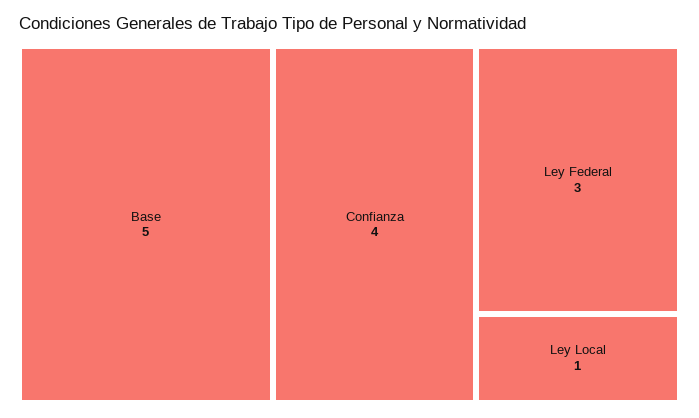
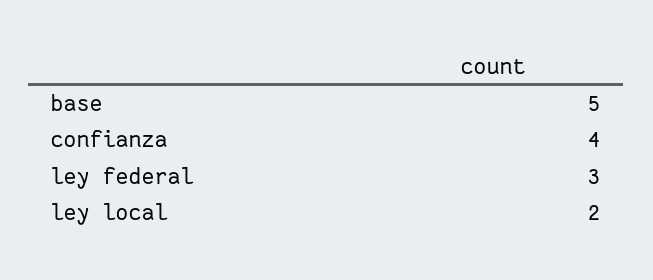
Ley Local: 1 -> 2

